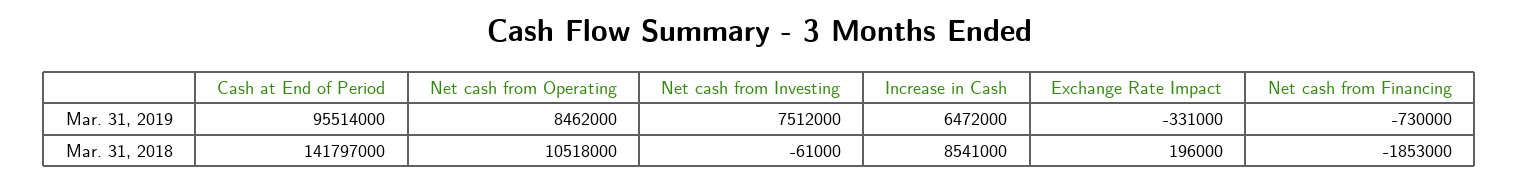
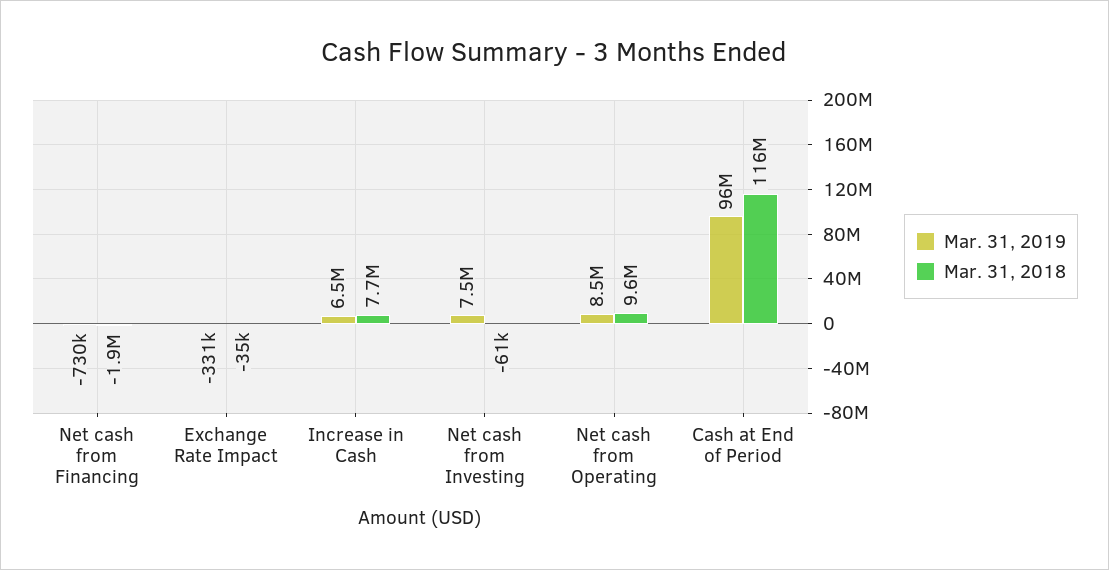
Mar. 31, 2018, Cash at End of Period: 141797000 -> 116000000
Mar. 31, 2018, Net cash from Operating: 10518000 -> 9600000
Mar. 31, 2018, Increase in Cash: 8541000 -> 7700000
Mar. 31, 2018, Exchange Rate Impact: 196000 -> -35000

